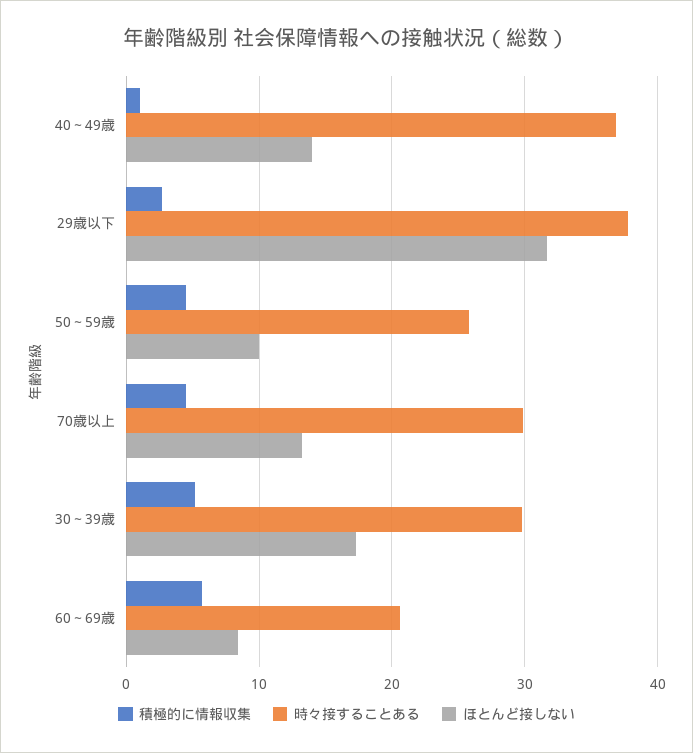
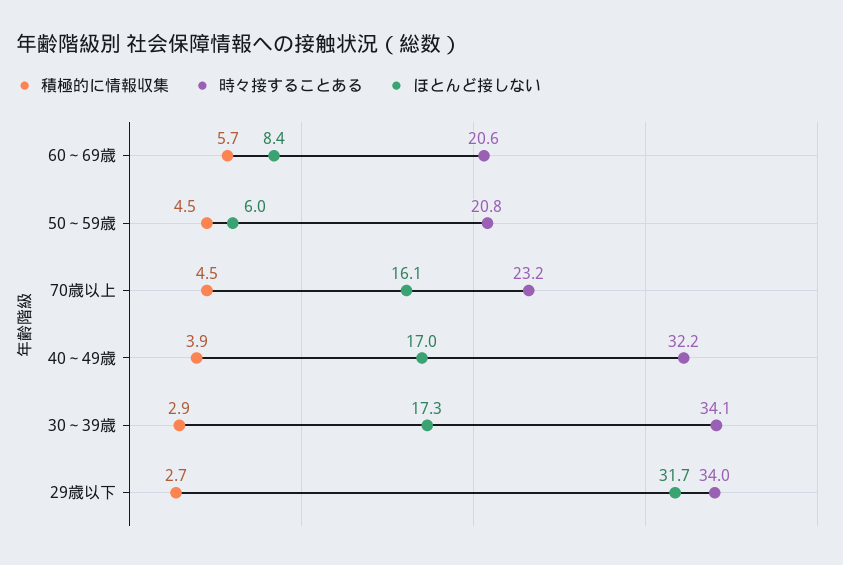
積極的に情報収集, 40～49歳: 1 -> 3.9
時々接することある, 40～49歳: 37 -> 32.2
ほとんど接しない, 40～49歳: 14 -> 17
時々接することある, 29歳以下: 38 -> 34
時々接することある, 50～59歳: 26 -> 20.8
ほとんど接しない, 50～59歳: 10 -> 6
時々接することある, 70歳以上: 30 -> 23.2
ほとんど接しない, 70歳以上: 13 -> 16.1
積極的に情報収集, 30～39歳: 5 -> 2.9
時々接することある, 30～39歳: 30 -> 34.1

